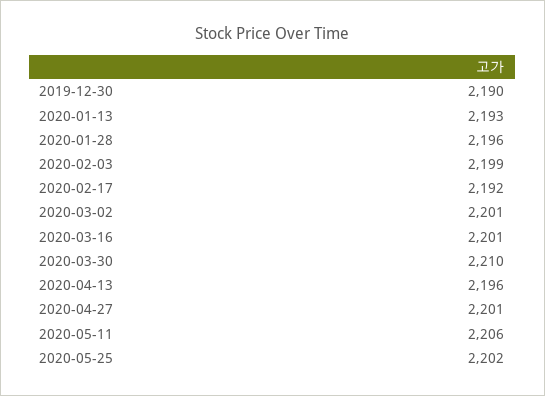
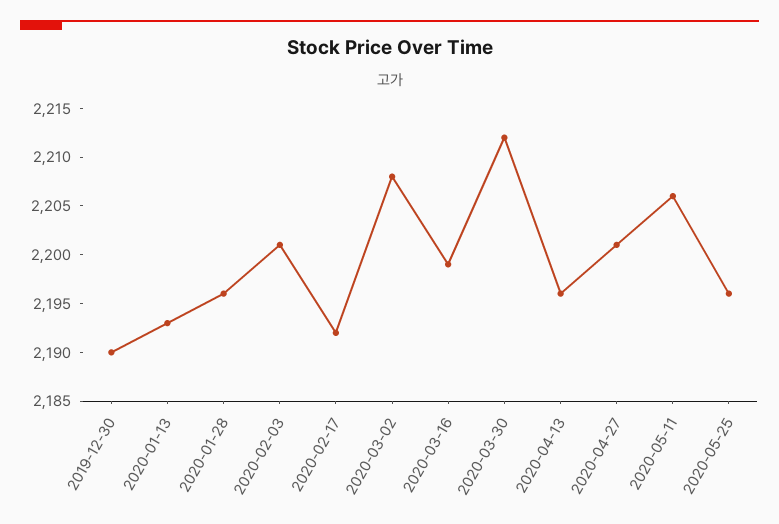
2020-02-03: 2199 -> 2201
2020-03-02: 2201 -> 2208
2020-03-16: 2201 -> 2199
2020-03-30: 2210 -> 2212
2020-05-25: 2202 -> 2196

